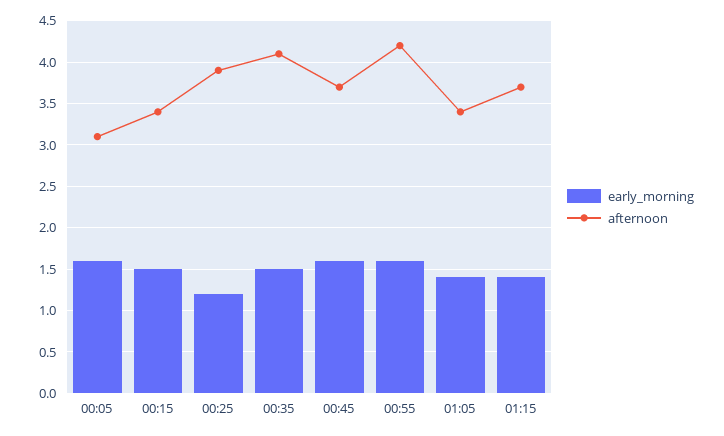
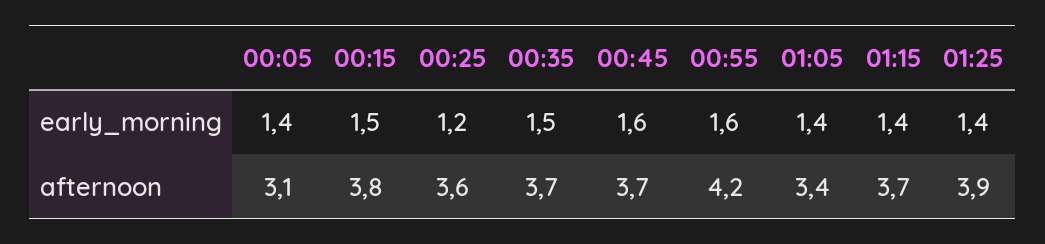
early_morning, 00:05: 1.6 -> 1.4
afternoon, 00:15: 3.4 -> 3.8
afternoon, 00:25: 3.9 -> 3.6
afternoon, 00:35: 4.1 -> 3.7
early_morning, 01:25: none -> 1.4
afternoon, 01:25: none -> 3.9

